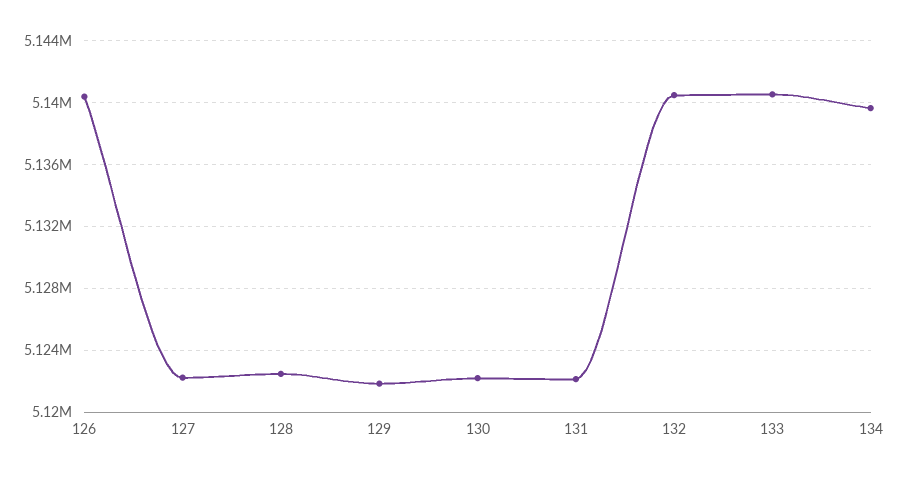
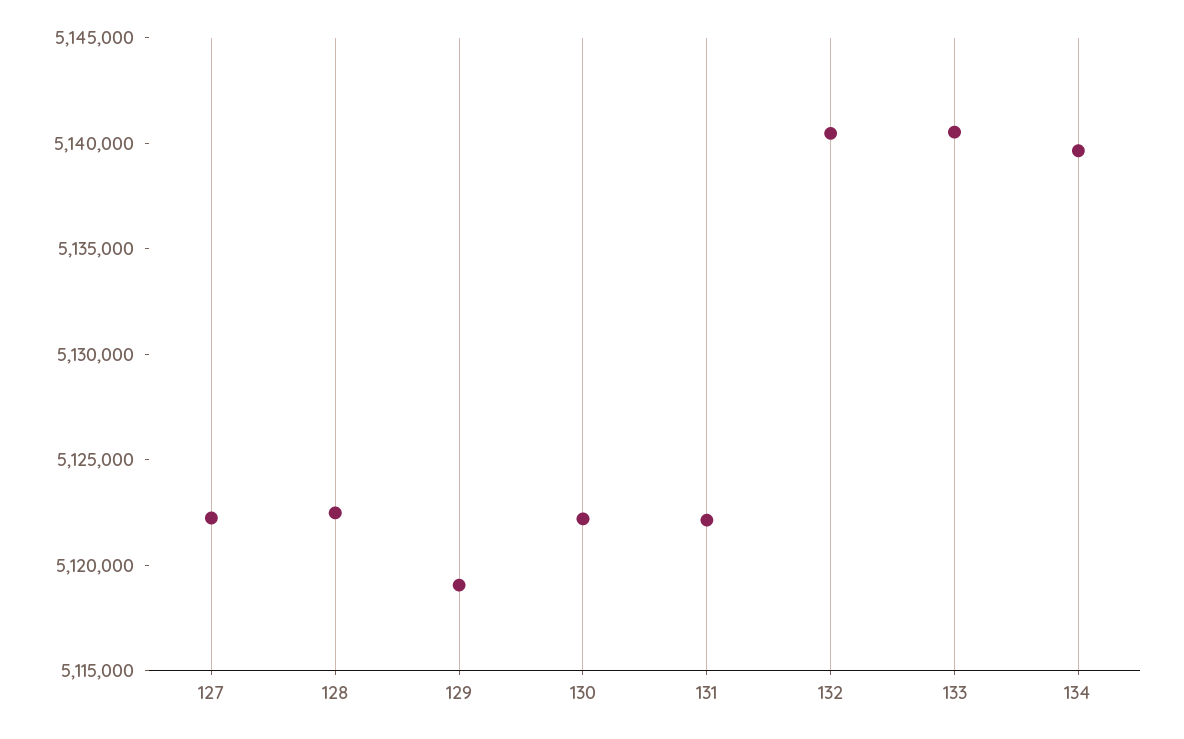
126: 5140500 -> none
129: 5122000 -> 5119000

